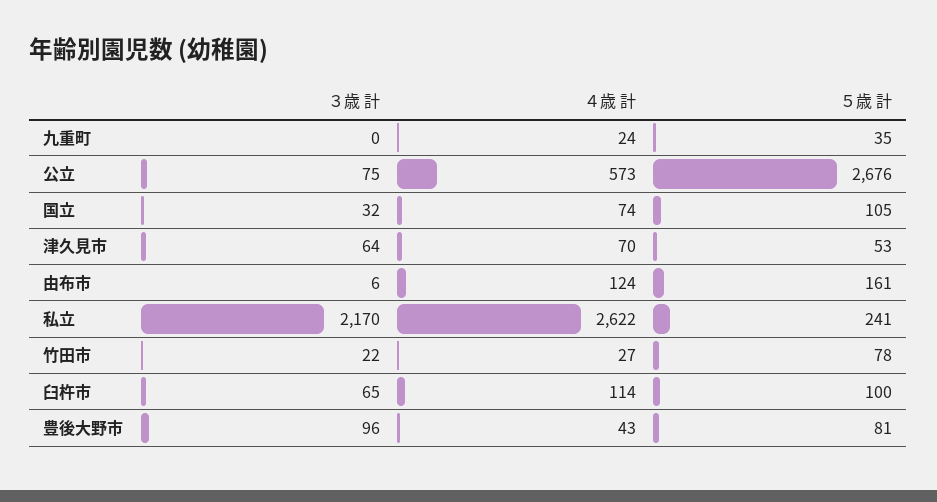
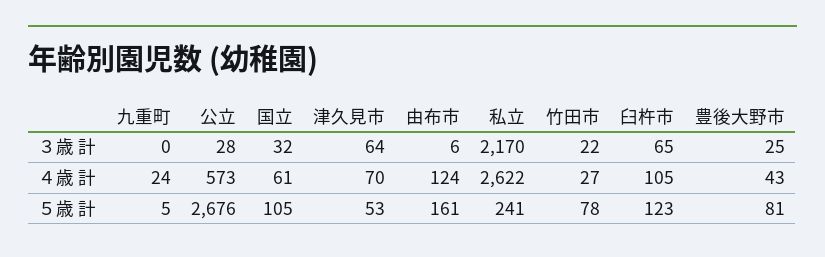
５歳 計, 九重町: 35 -> 5
３歳 計, 公立: 75 -> 28
４歳 計, 国立: 74 -> 61
４歳 計, 臼杵市: 114 -> 105
５歳 計, 臼杵市: 100 -> 123
３歳 計, 豊後大野市: 96 -> 25

